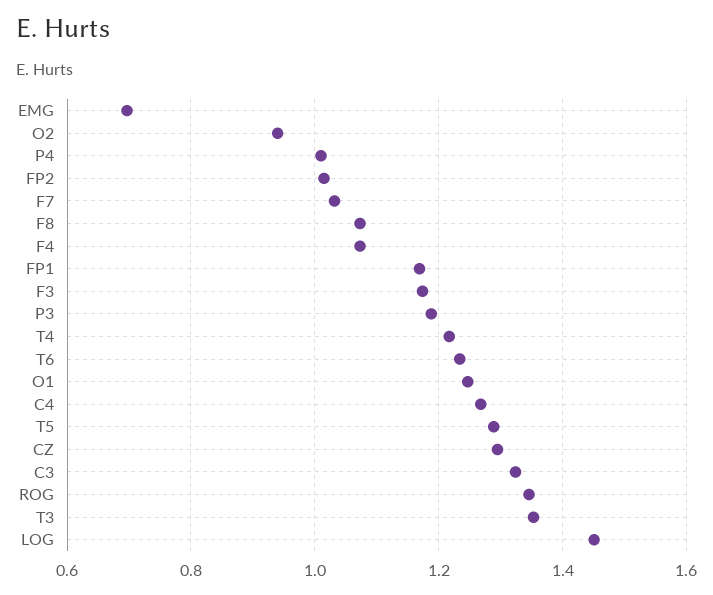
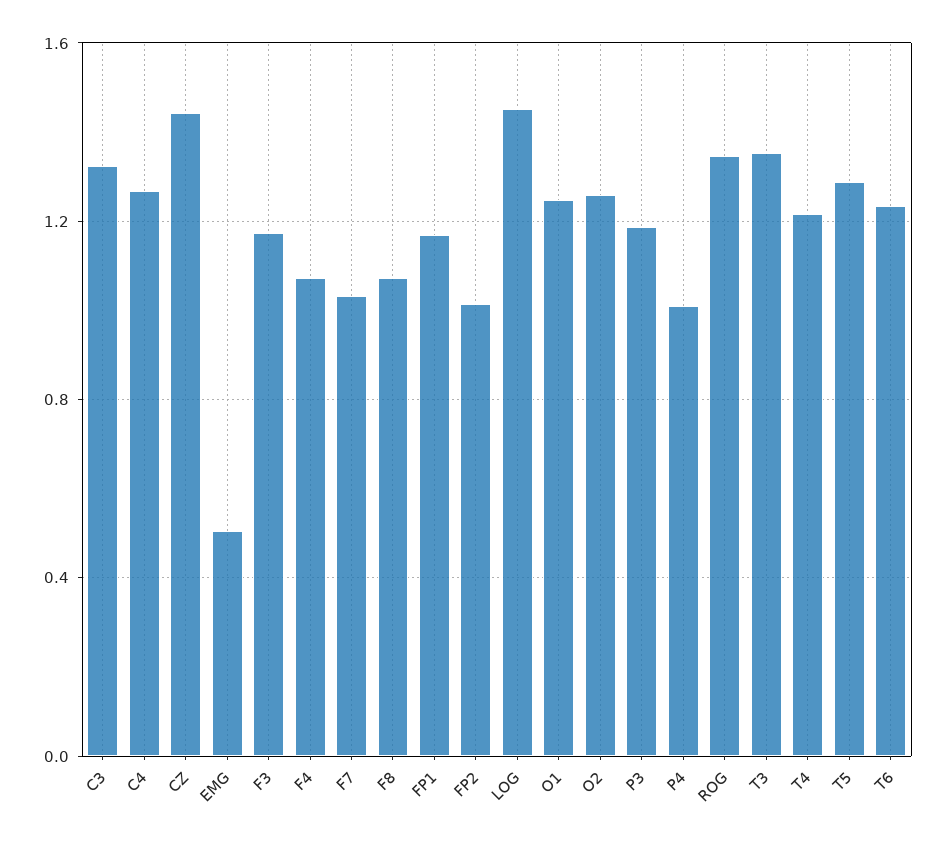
EMG: 0.7 -> 0.5
O2: 0.94 -> 1.25
CZ: 1.3 -> 1.45

